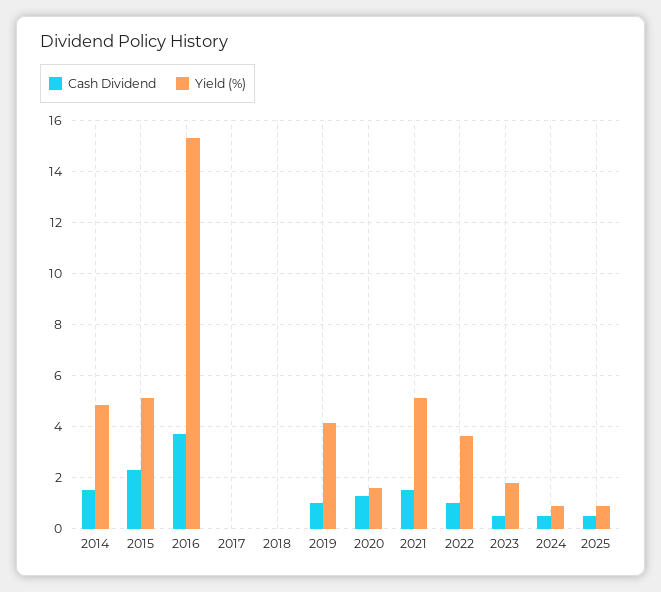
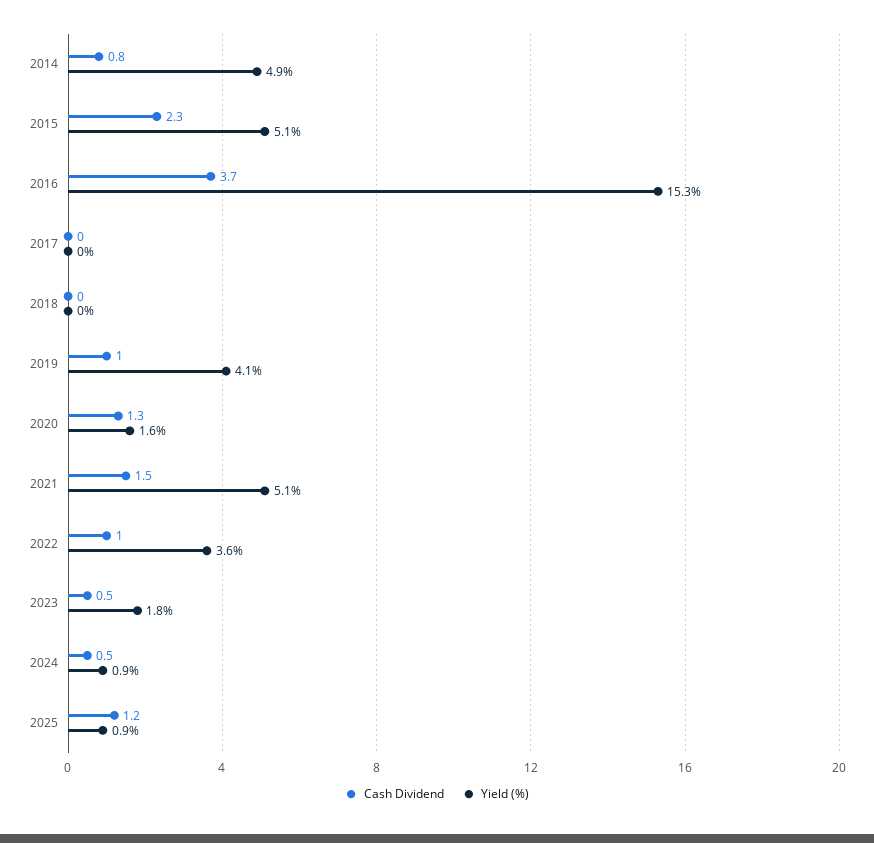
Cash Dividend, 2014: 1.5 -> 0.8
Cash Dividend, 2025: 0.5 -> 1.2

